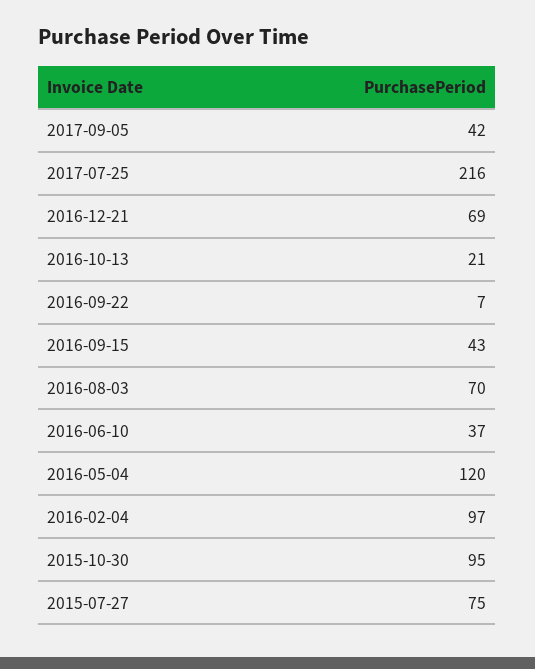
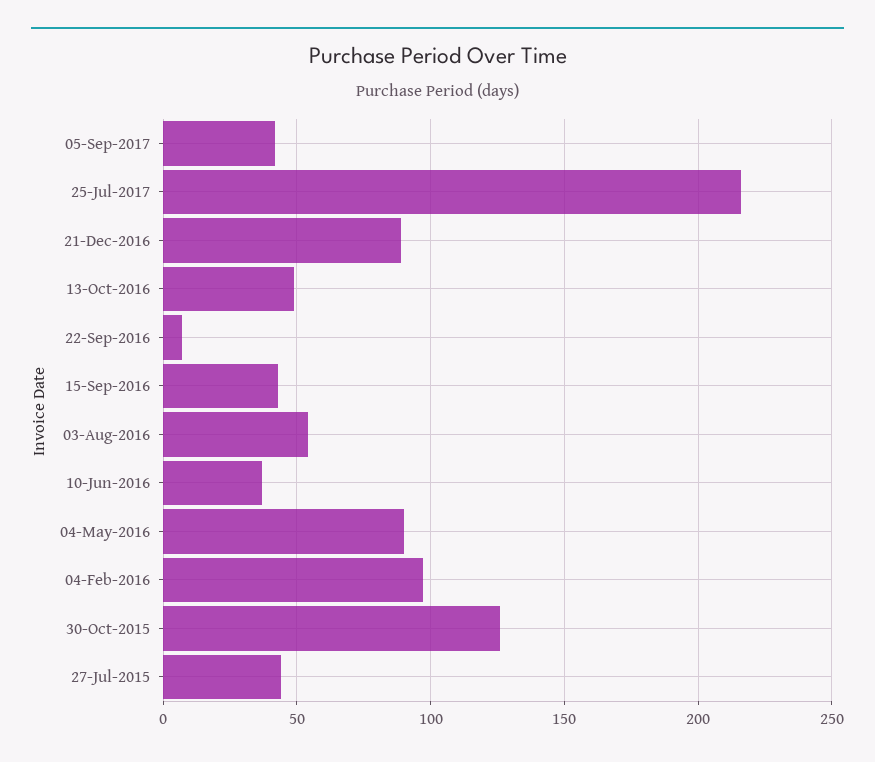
2016-12-21: 69 -> 90
2016-10-13: 21 -> 50
2016-08-03: 70 -> 55
2016-05-04: 120 -> 90
2015-10-30: 95 -> 125
2015-07-27: 75 -> 45

